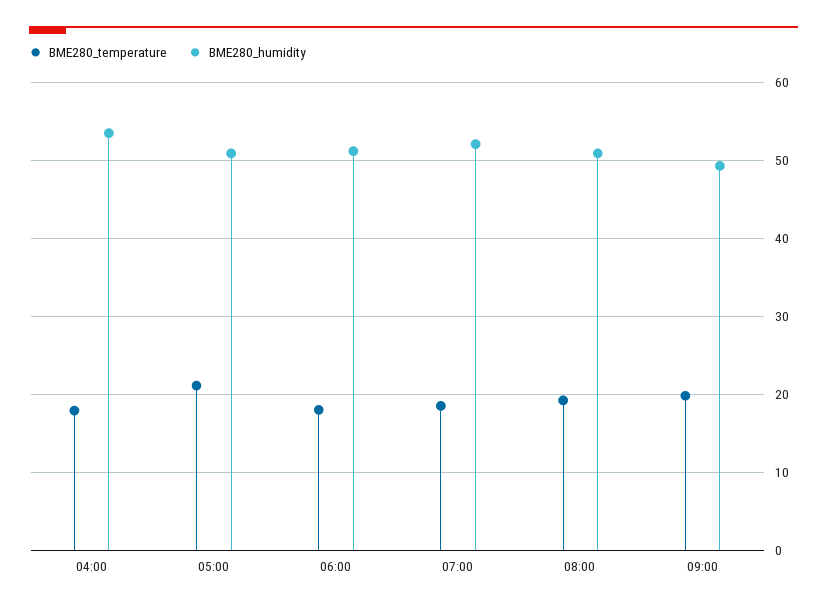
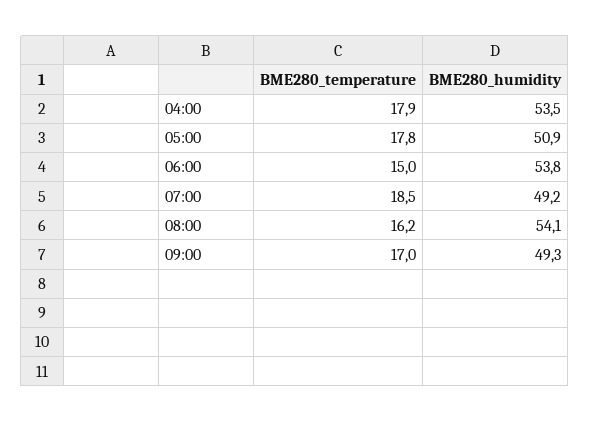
BME280_temperature, 05:00: 21 -> 17.8
BME280_temperature, 06:00: 18 -> 15
BME280_humidity, 06:00: 51 -> 53.8
BME280_humidity, 07:00: 52 -> 49.2
BME280_temperature, 08:00: 19 -> 16.2
BME280_humidity, 08:00: 51 -> 54.1
BME280_temperature, 09:00: 20 -> 17

